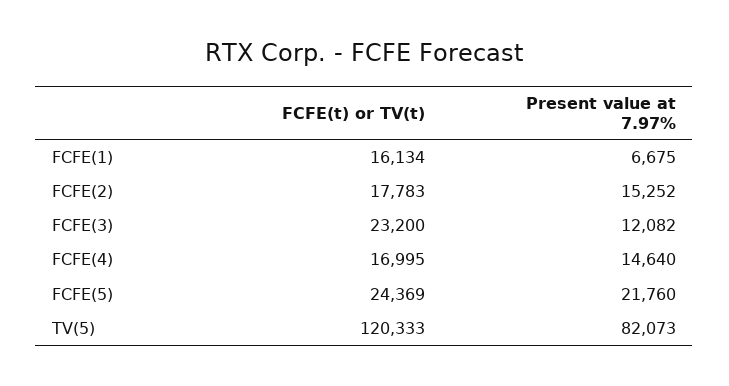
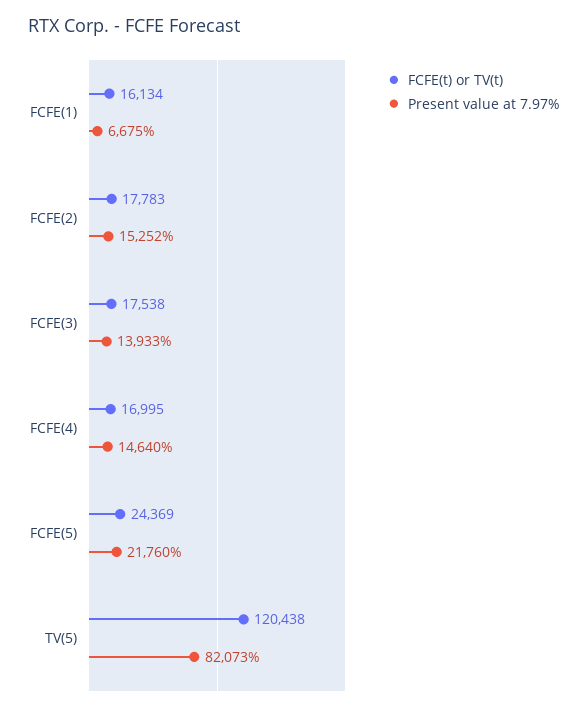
FCFE(t) or TV(t), FCFE(3): 23200 -> 17538
Present value at 7.97%, FCFE(3): 12082 -> 13933
FCFE(t) or TV(t), TV(5): 120333 -> 120438

